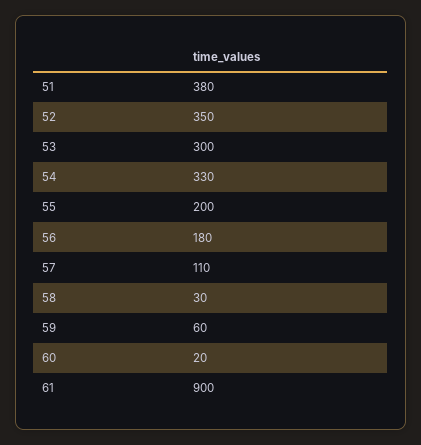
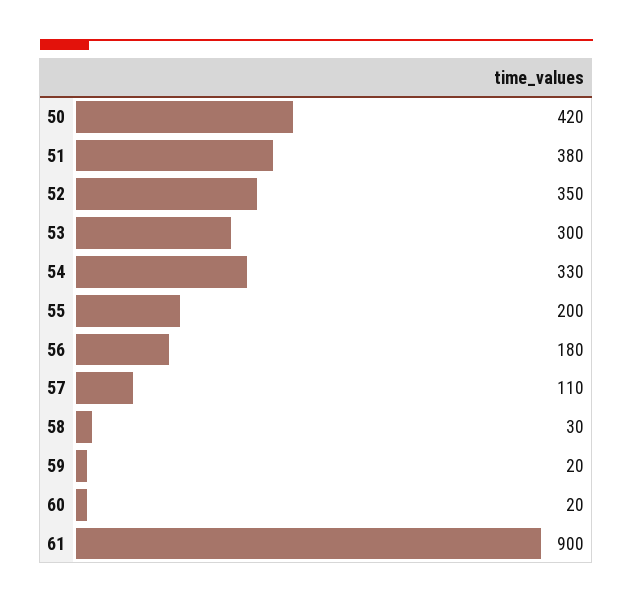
59: 60 -> 20
50: none -> 420

